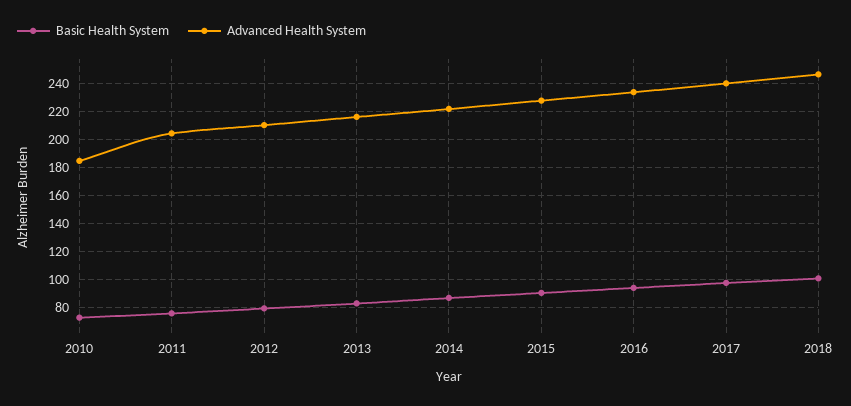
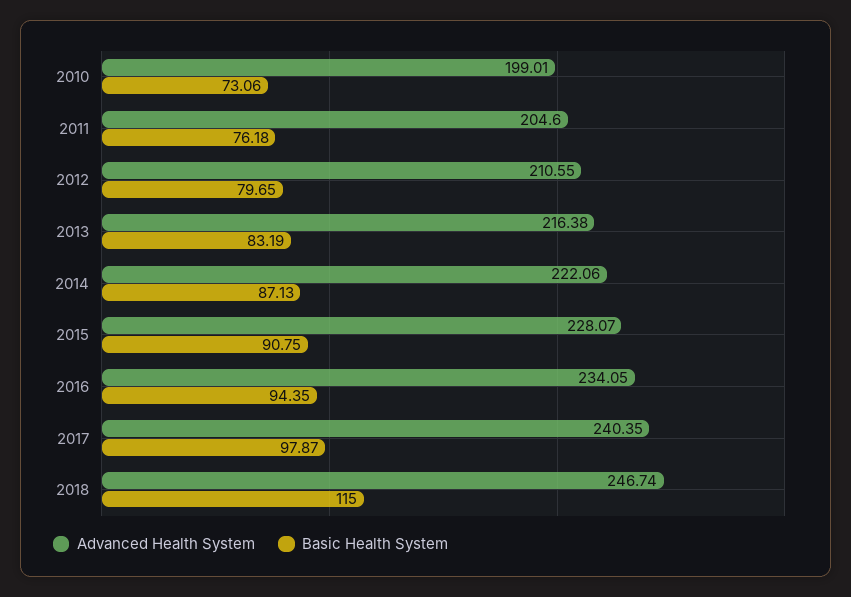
Advanced Health System, 2010: 185 -> 199.01
Basic Health System, 2018: 100 -> 115

